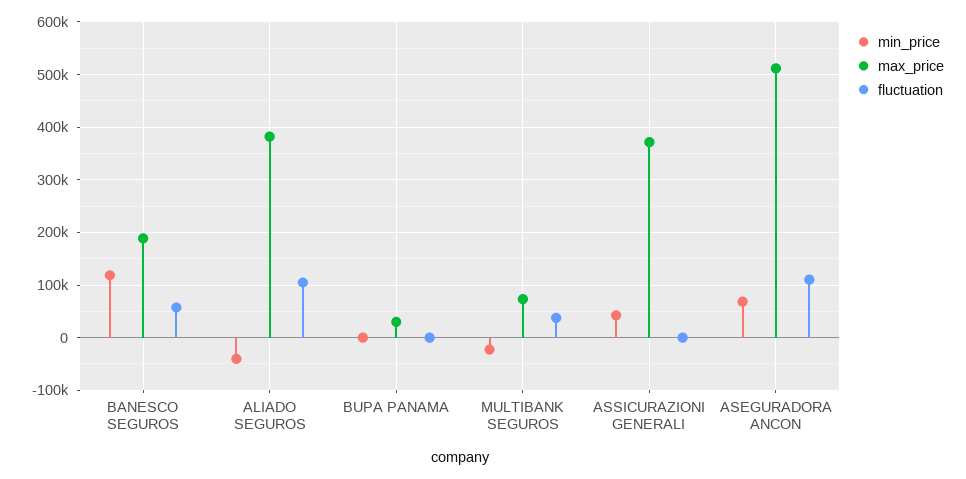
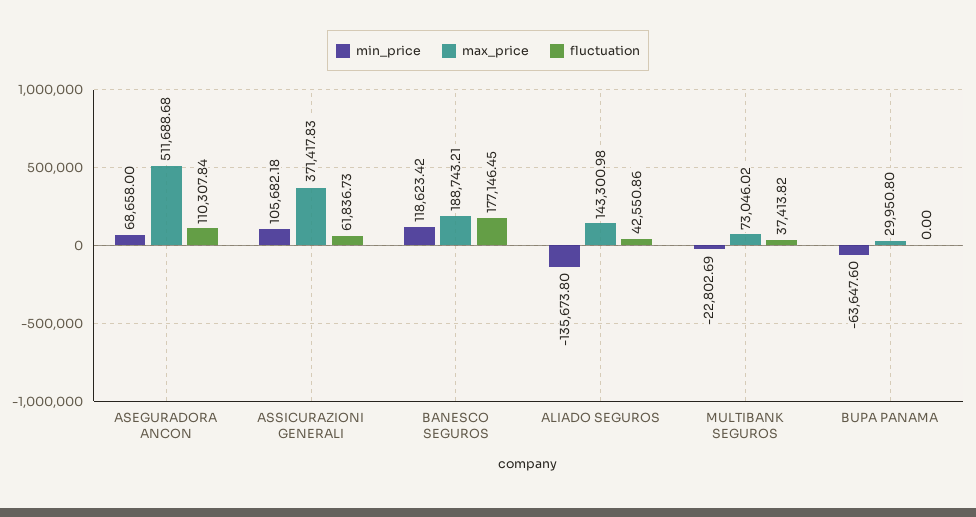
fluctuation, BANESCO SEGUROS: 60000 -> 177146.45
min_price, ALIADO SEGUROS: -40000 -> -135673.8
max_price, ALIADO SEGUROS: 380000 -> 143300.98
fluctuation, ALIADO SEGUROS: 100000 -> 42550.86
min_price, BUPA PANAMA: 0 -> -63647.6
min_price, ASSICURAZIONI GENERALI: 40000 -> 105682.18
fluctuation, ASSICURAZIONI GENERALI: 0 -> 61836.73

